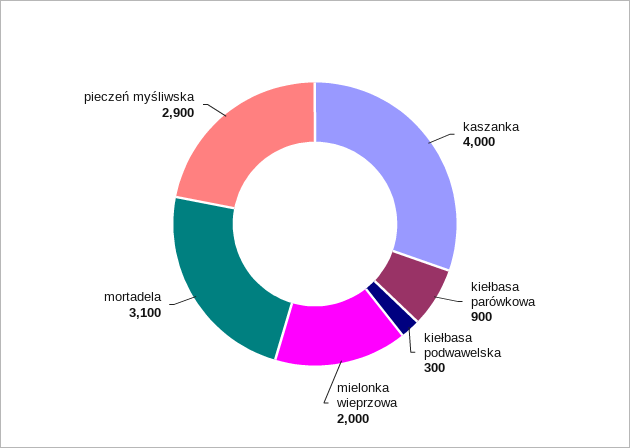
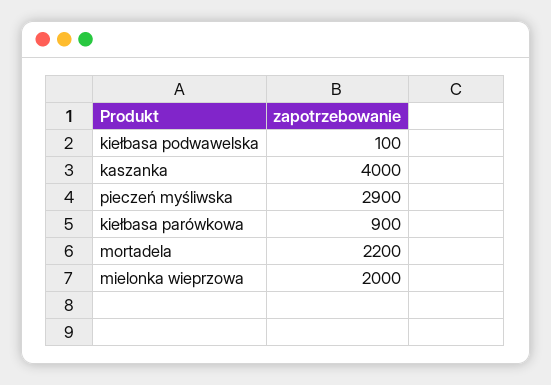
kiełbasa podwawelska: 300 -> 100
mortadela: 3100 -> 2200

